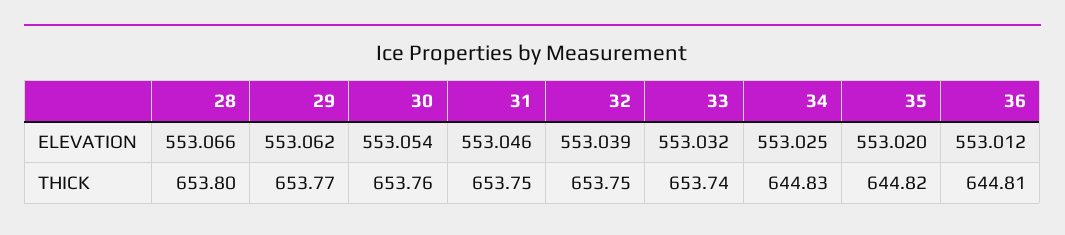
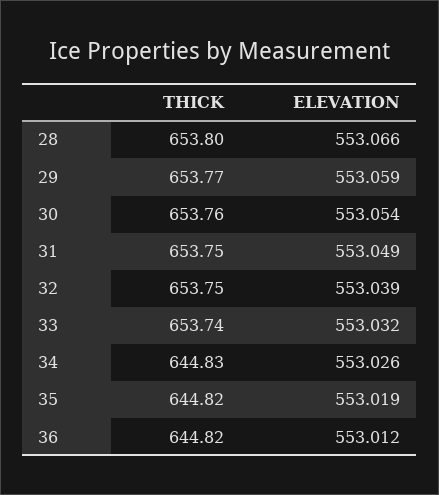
29, ELEVATION: 553.062 -> 553.059
31, ELEVATION: 553.046 -> 553.049
34, ELEVATION: 553.025 -> 553.026
35, ELEVATION: 553.02 -> 553.019
36, THICK: 644.81 -> 644.82

